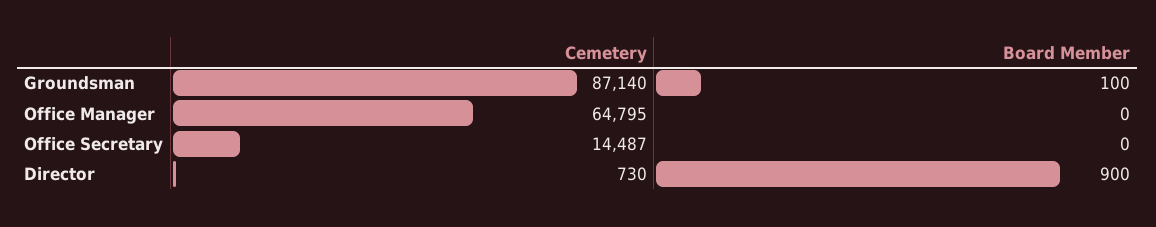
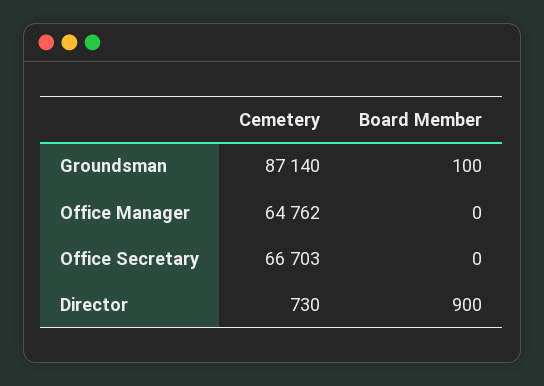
Cemetery, Office Manager: 64795 -> 64762
Cemetery, Office Secretary: 14487 -> 66703

